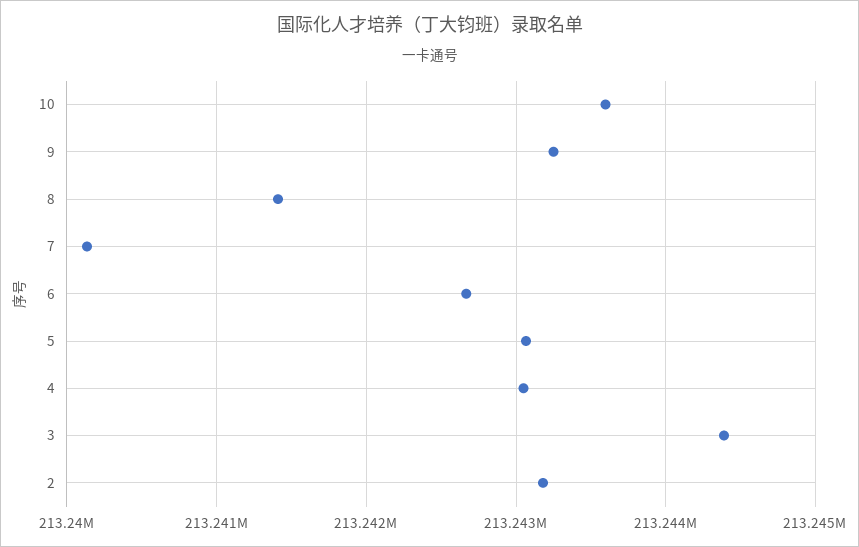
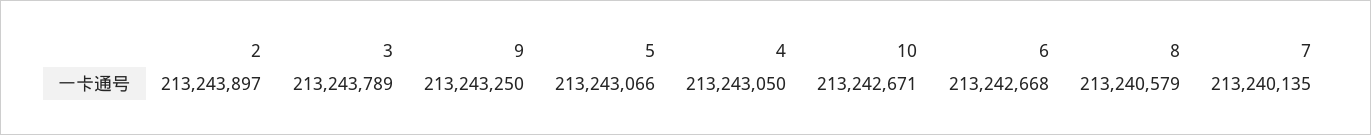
10: 213243600 -> 213242671
8: 213241400 -> 213240579
3: 213244400 -> 213243789
2: 213243200 -> 213243897

